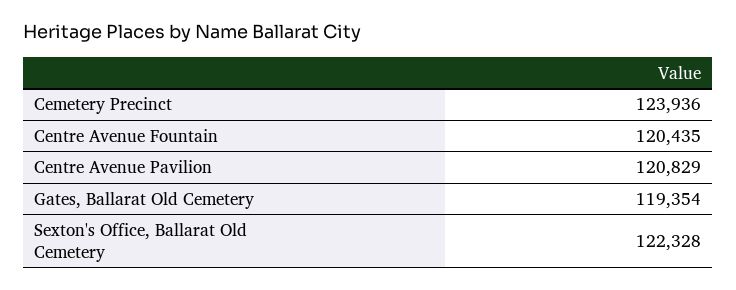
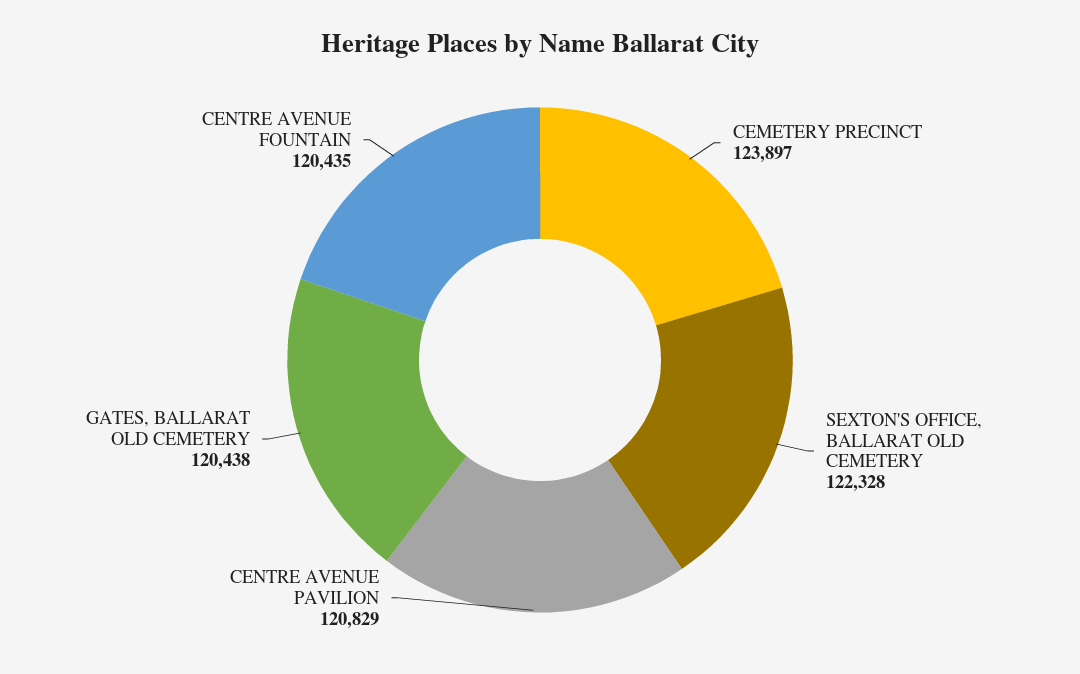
Cemetery Precinct: 123936 -> 123897
Gates, Ballarat Old Cemetery: 119354 -> 120438

